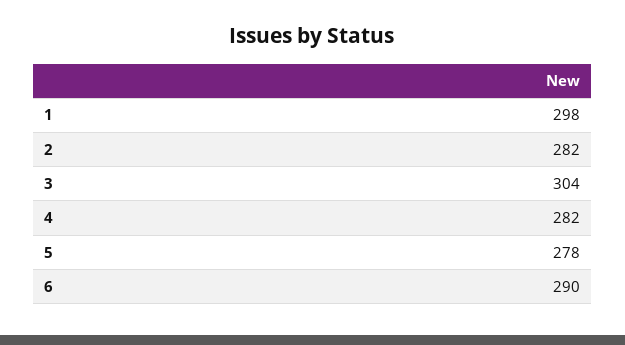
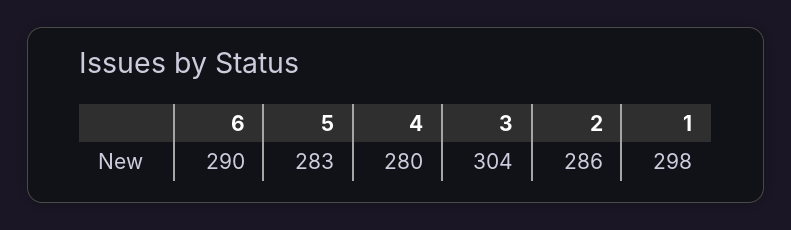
2: 282 -> 286
4: 282 -> 280
5: 278 -> 283

